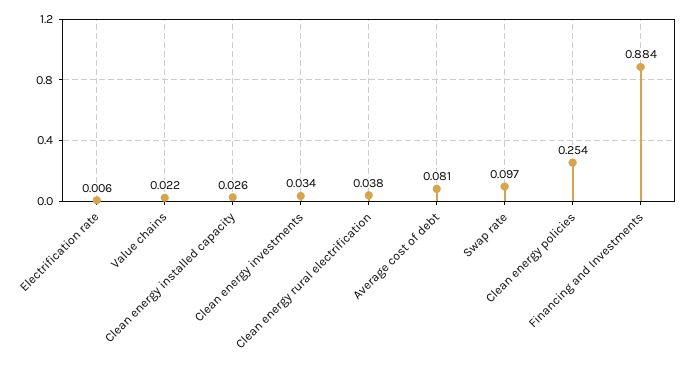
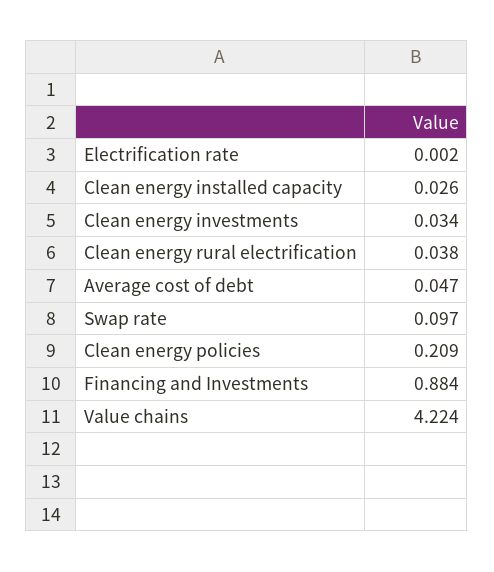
Electrification rate: 0.006 -> 0.002
Value chains: 0.022 -> 4.224
Average cost of debt: 0.081 -> 0.047
Clean energy policies: 0.254 -> 0.209

